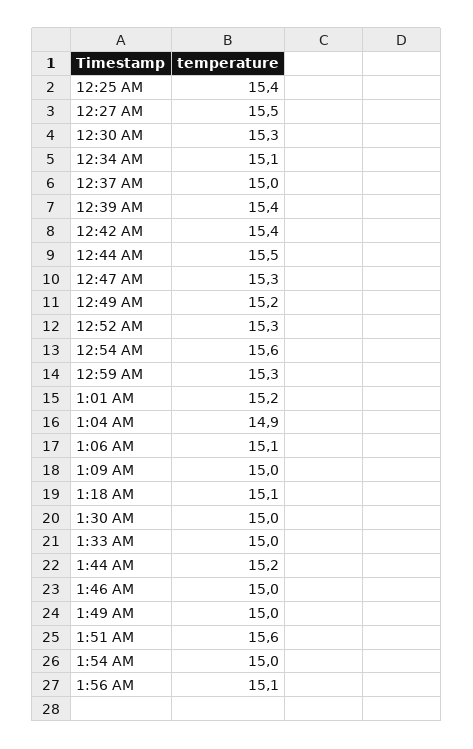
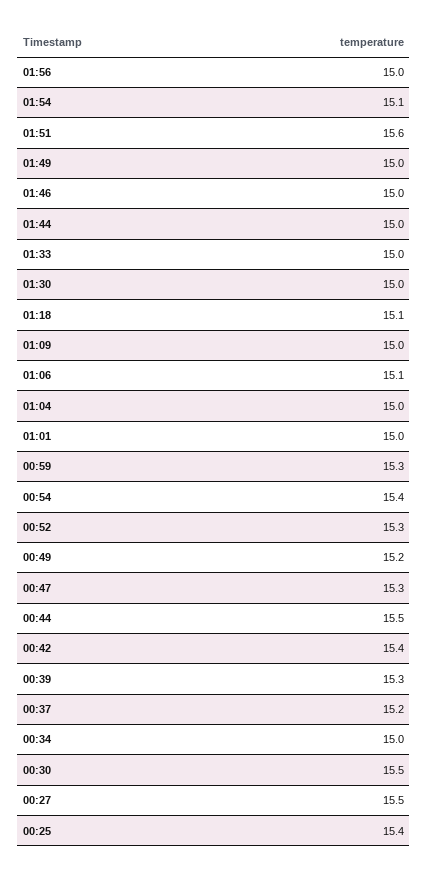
12:30 AM: 15.3 -> 15.5
12:34 AM: 15.1 -> 15
12:37 AM: 15 -> 15.2
12:39 AM: 15.4 -> 15.3
12:54 AM: 15.6 -> 15.4
1:01 AM: 15.2 -> 15
1:04 AM: 14.9 -> 15
1:44 AM: 15.2 -> 15
1:54 AM: 15 -> 15.1
1:56 AM: 15.1 -> 15

